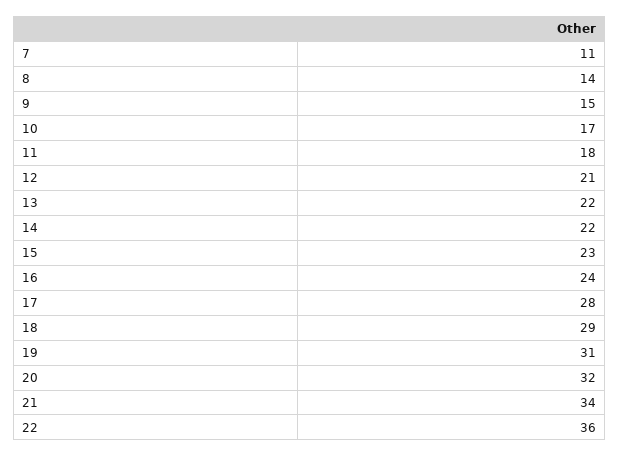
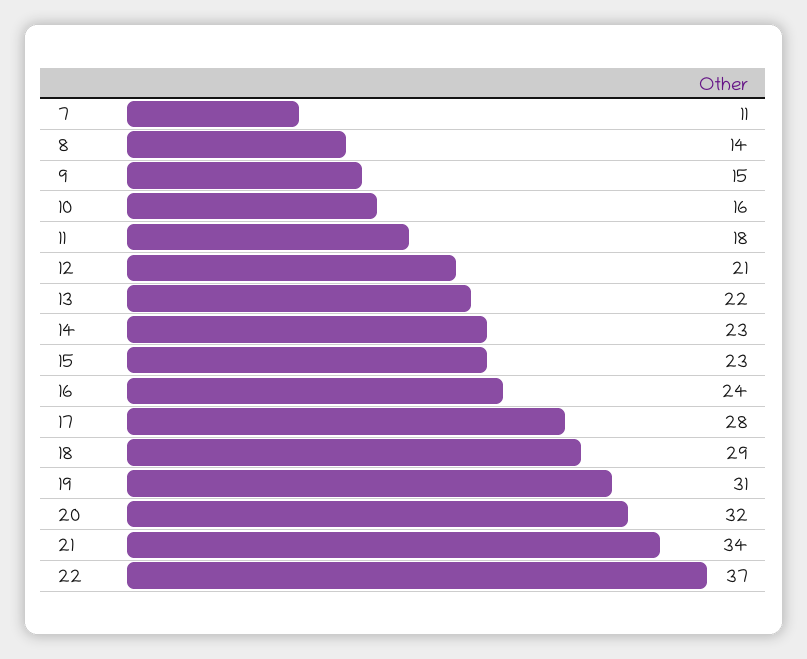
10: 17 -> 16
14: 22 -> 23
22: 36 -> 37

